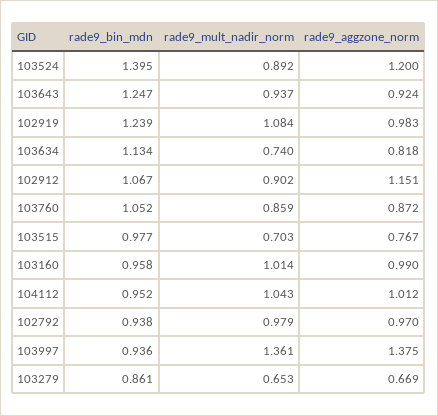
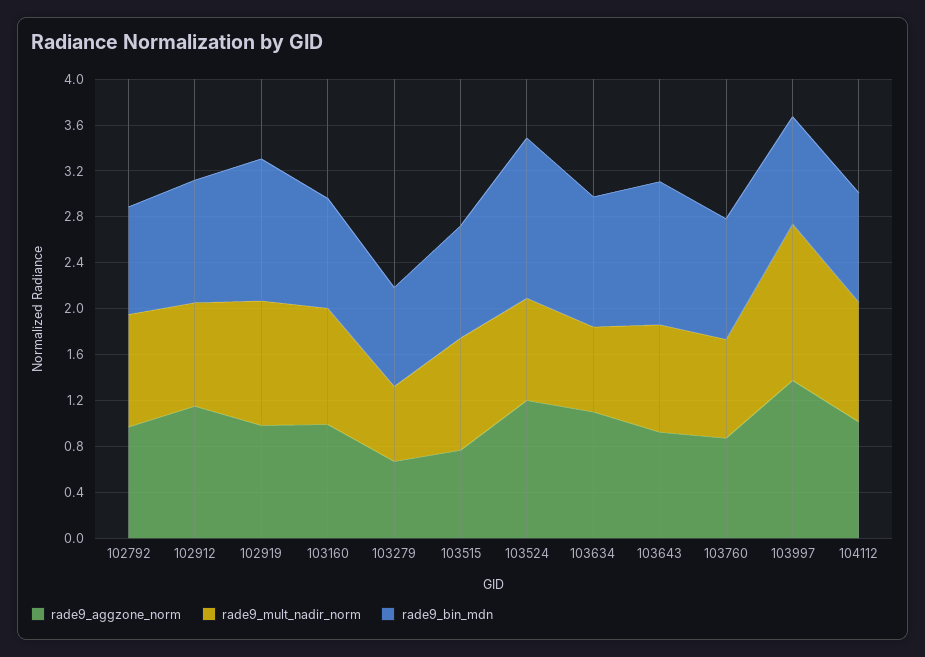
rade9_aggzone_norm, 103634: 0.818 -> 1.1
rade9_mult_nadir_norm, 103515: 0.703 -> 1

